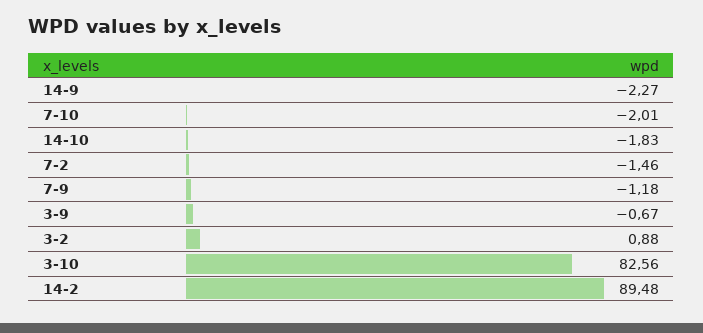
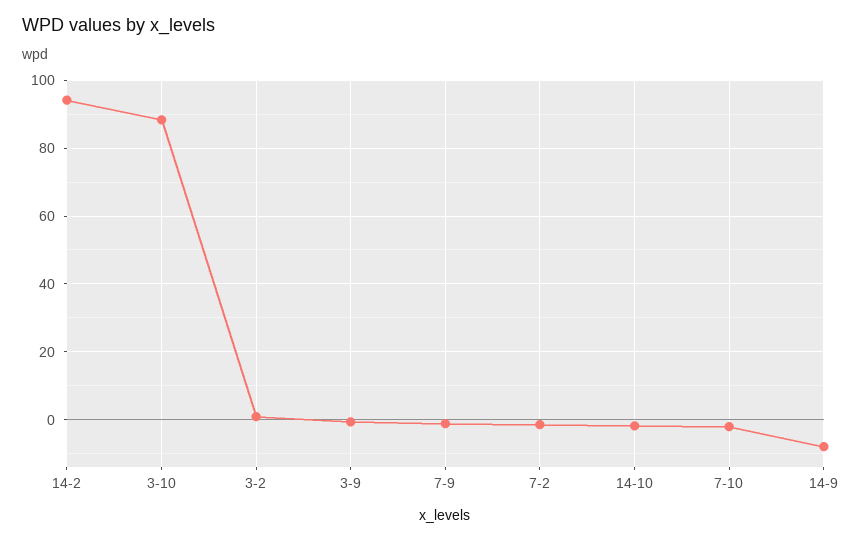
14-9: -2.27 -> -8
3-10: 82.56 -> 88
14-2: 89.48 -> 94

